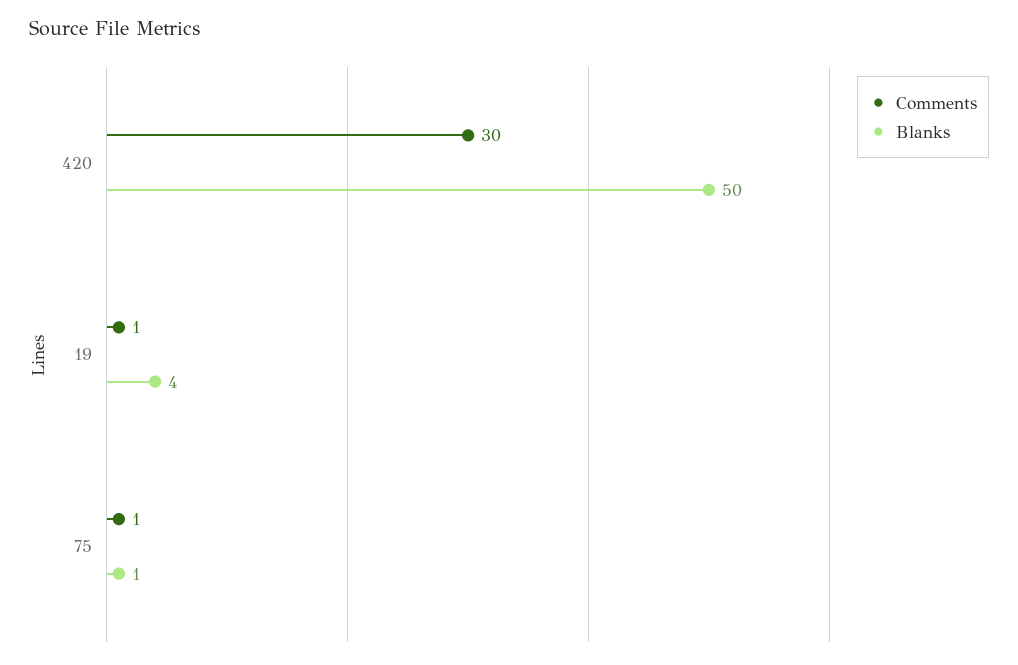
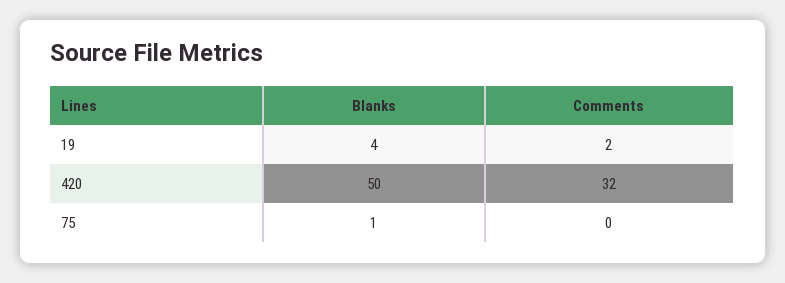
Comments, 420: 30 -> 32
Comments, 19: 1 -> 2
Comments, 75: 1 -> 0

